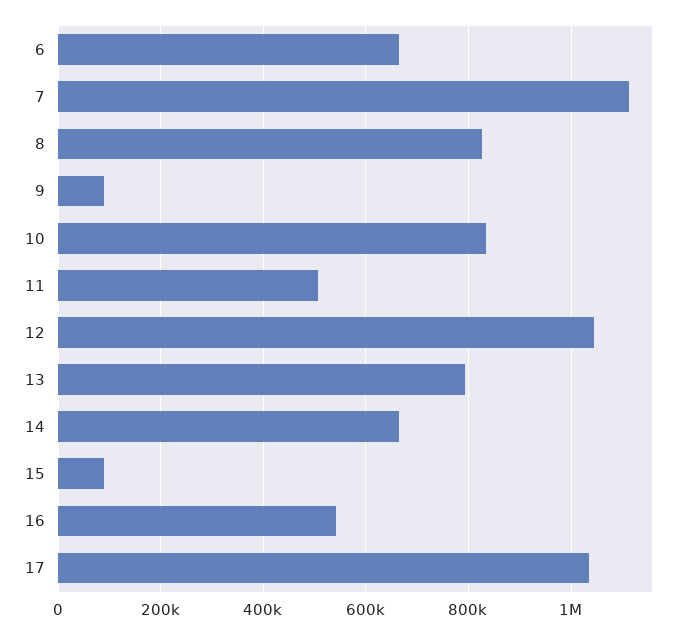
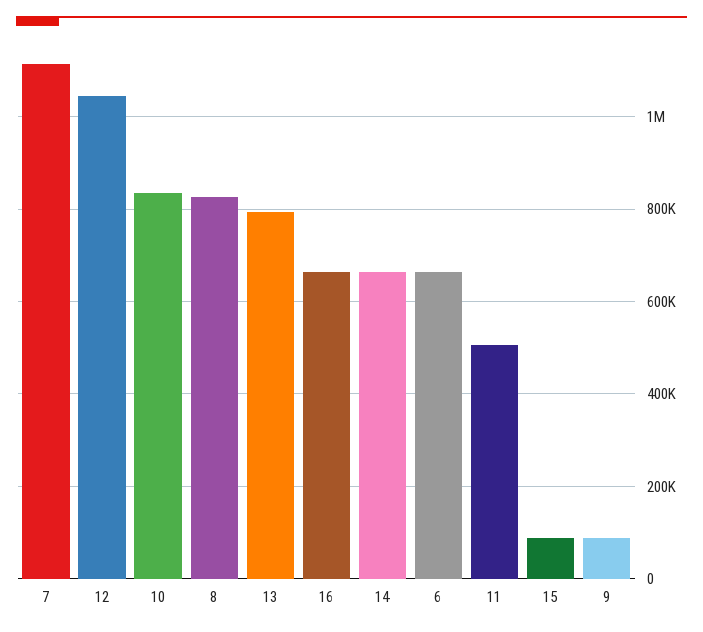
16: 540000 -> 660000
17: 1040000 -> none

